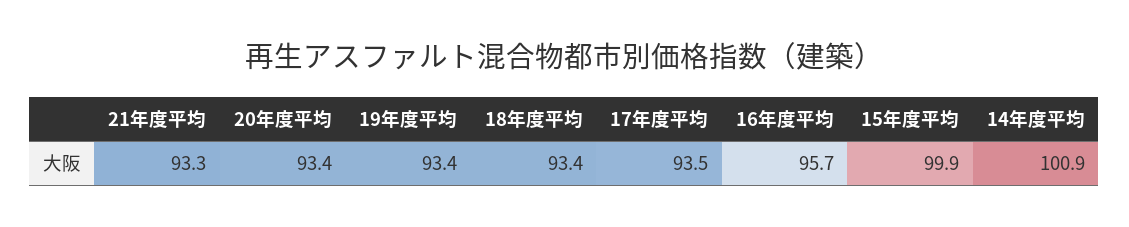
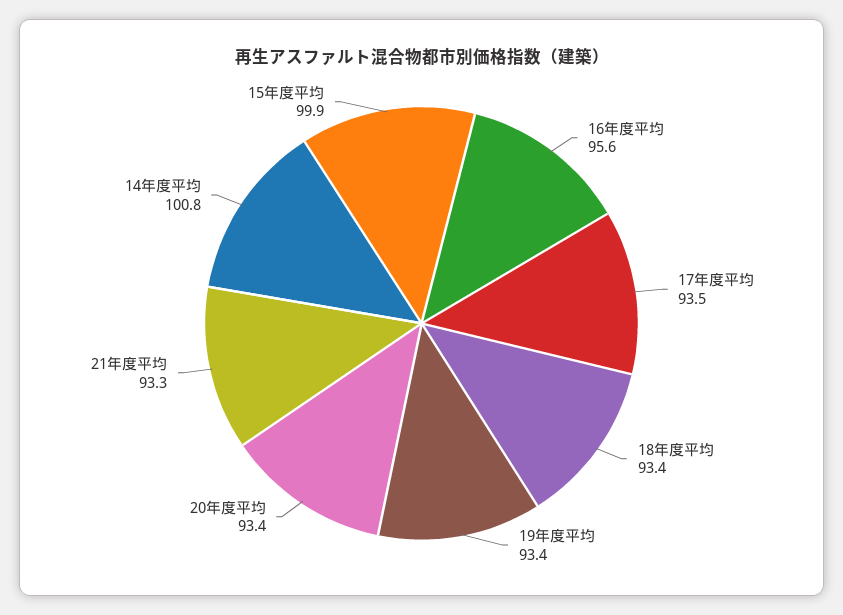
16年度平均: 95.7 -> 95.6
14年度平均: 100.9 -> 100.8

